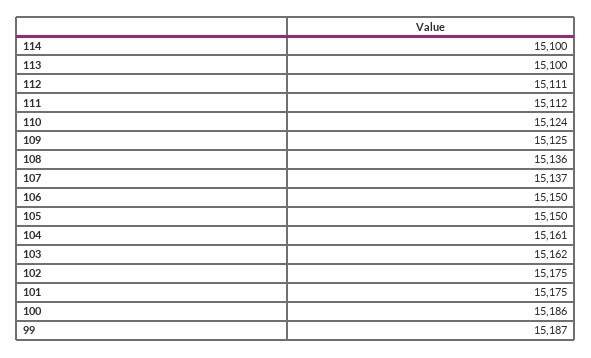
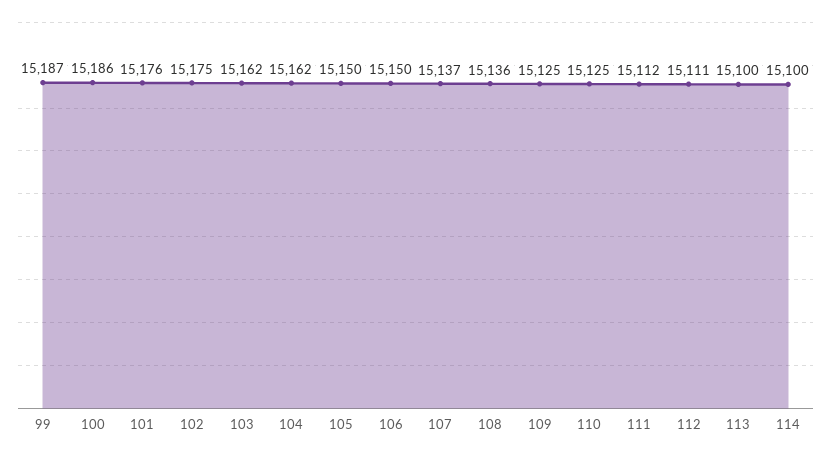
110: 15124 -> 15125
104: 15161 -> 15162
101: 15175 -> 15176

